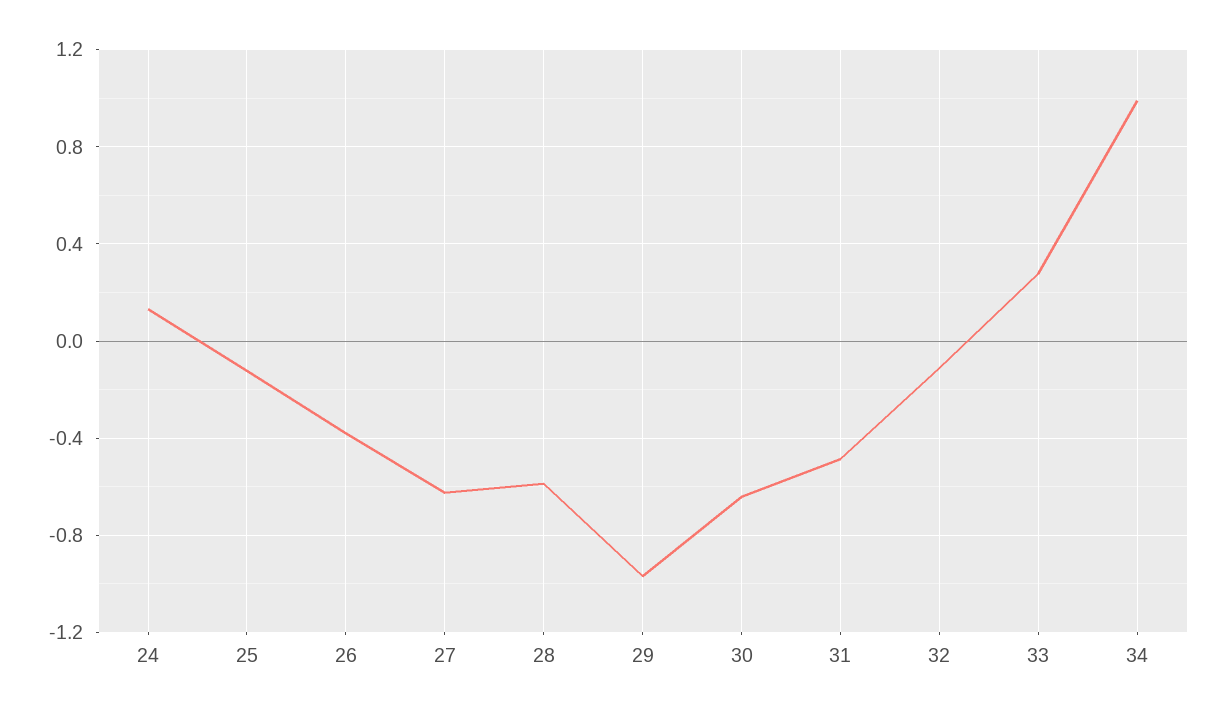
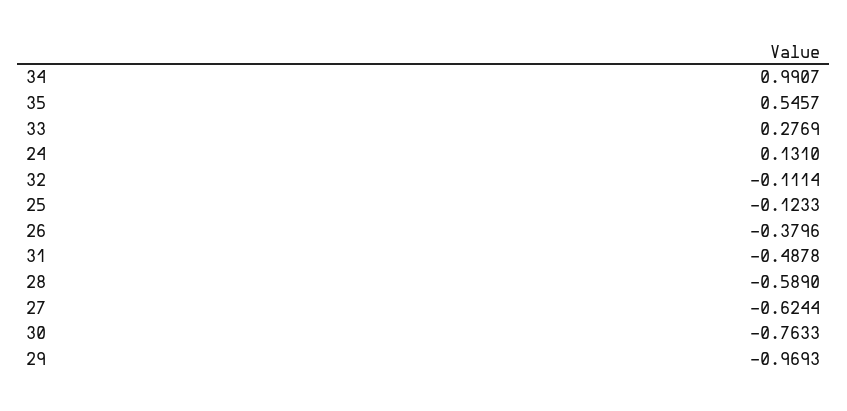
30: -0.65 -> -0.7633
35: none -> 0.5457

